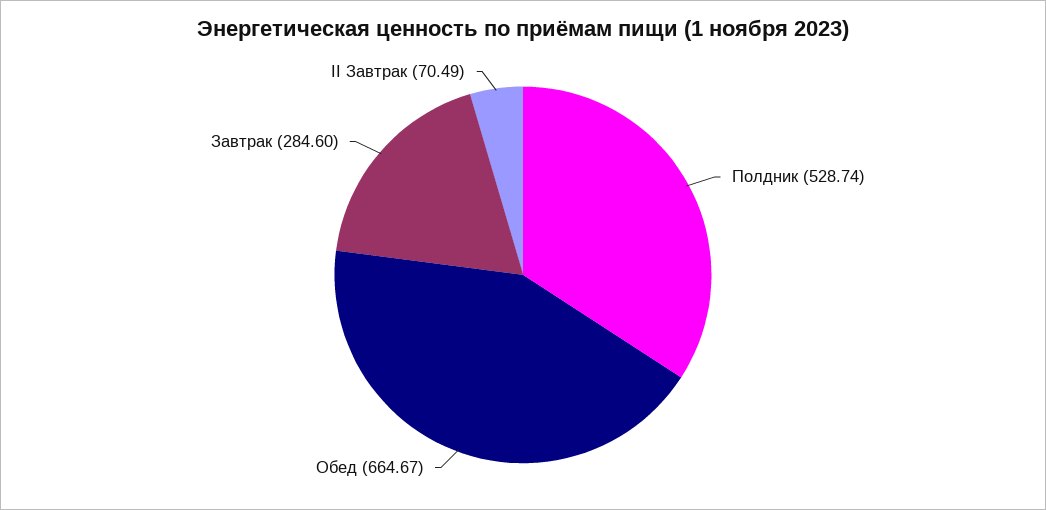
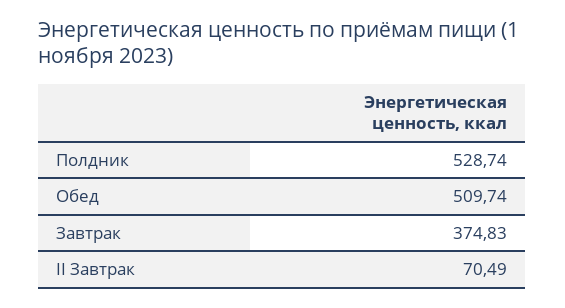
Обед: 664.67 -> 509.74
Завтрак: 284.6 -> 374.83

